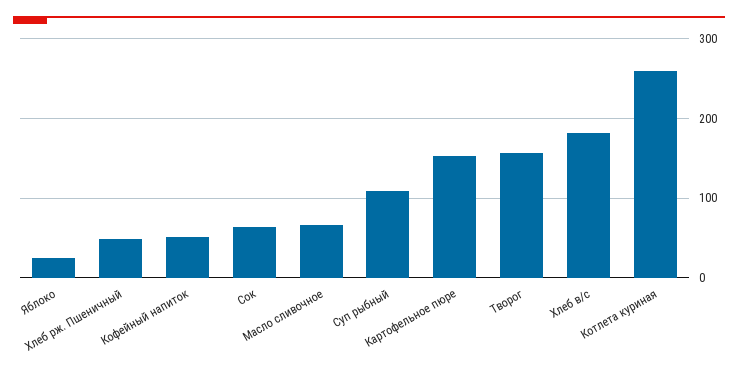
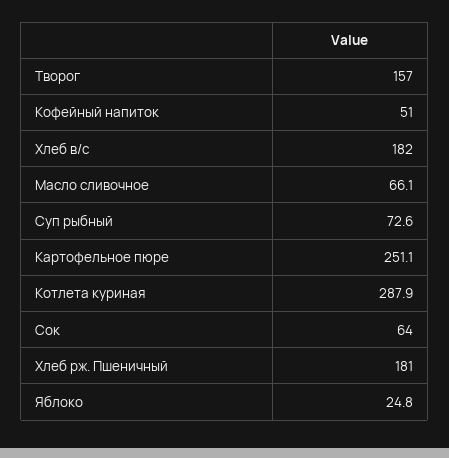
Хлеб рж. Пшеничный: 50 -> 181
Суп рыбный: 110 -> 72.6
Картофельное пюре: 150 -> 251.1
Котлета куриная: 260 -> 287.9

